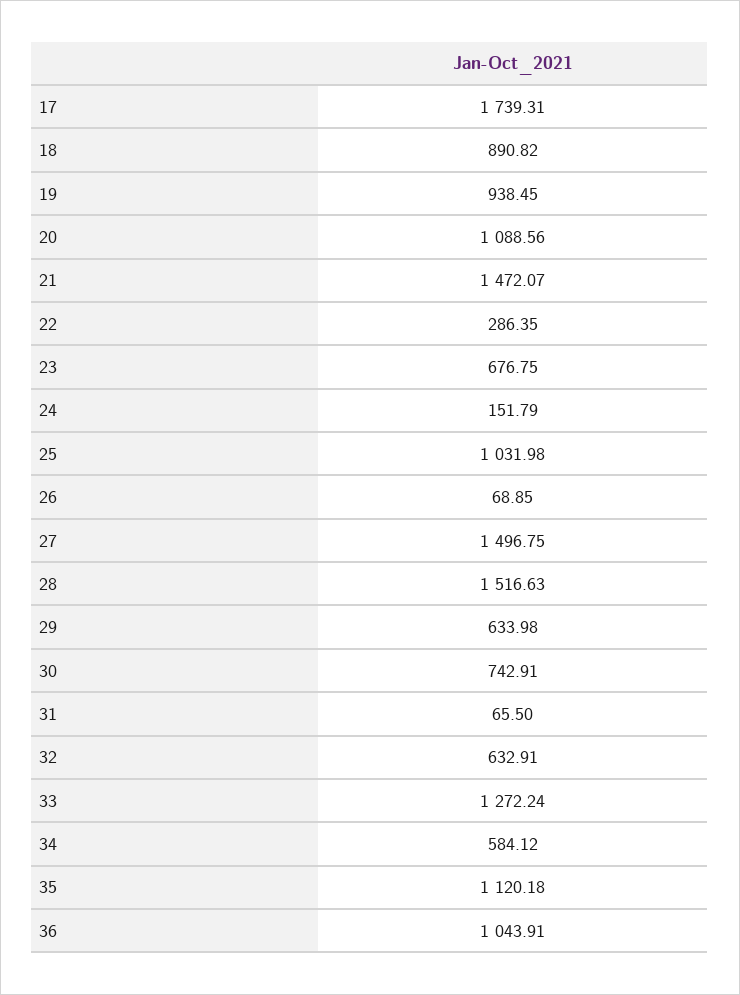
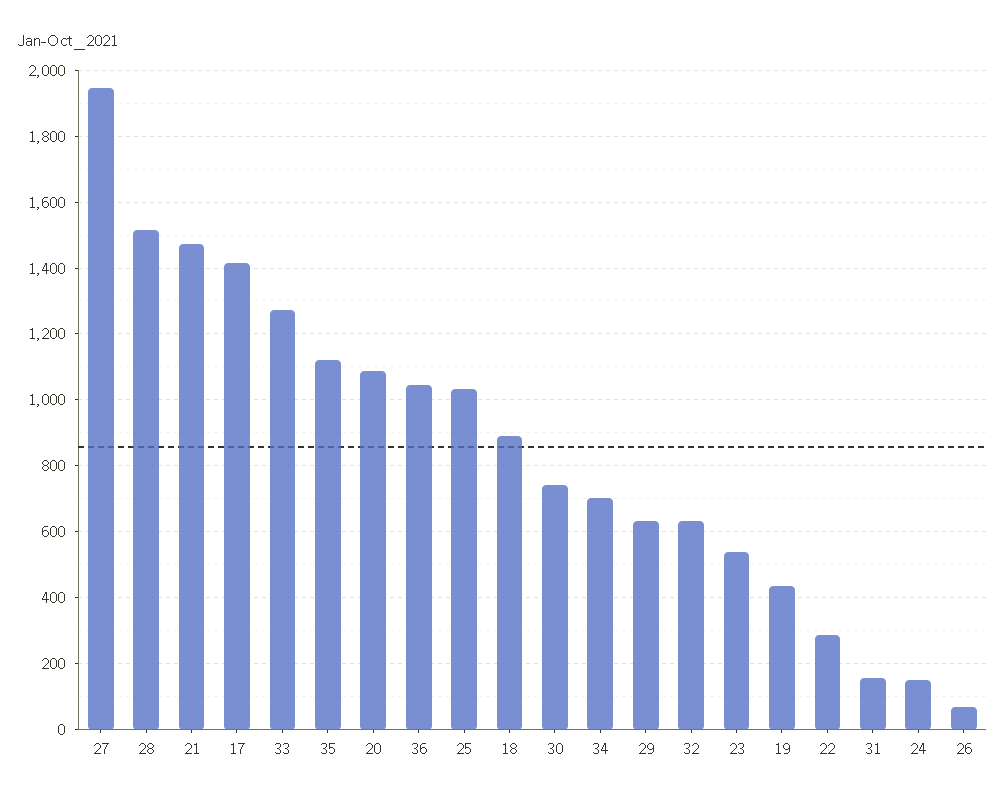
17: 1739.31 -> 1420
19: 938.45 -> 440
23: 676.75 -> 540
27: 1496.75 -> 1940
31: 65.5 -> 160
34: 584.12 -> 700

